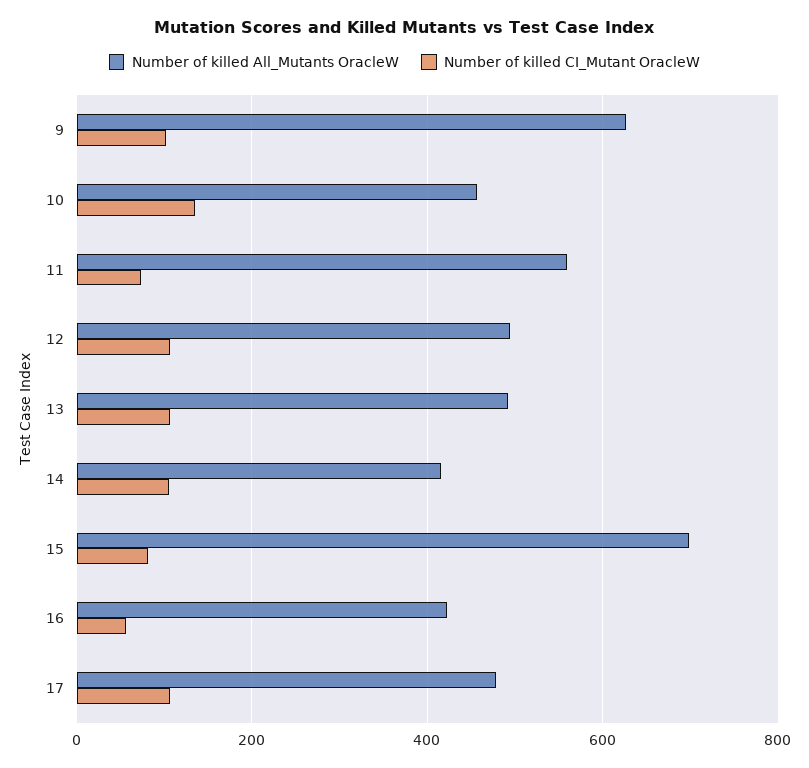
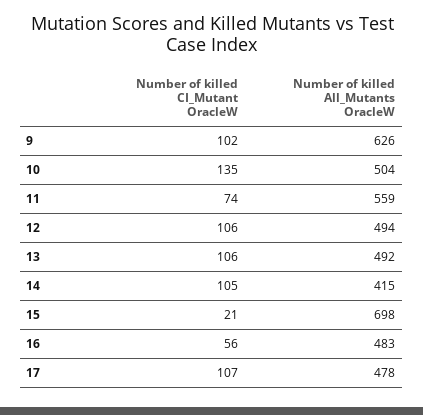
Number of killed All_Mutants OracleW, 10: 460 -> 504
Number of killed CI_Mutant OracleW, 15: 80 -> 21
Number of killed All_Mutants OracleW, 16: 420 -> 483

